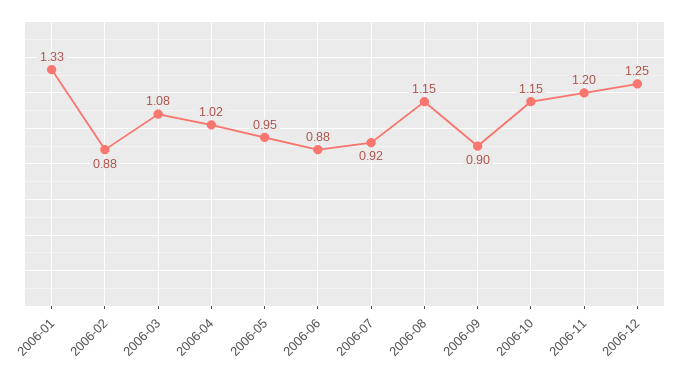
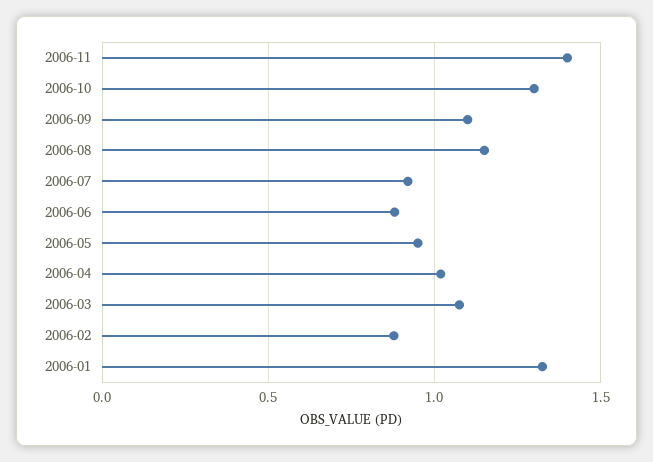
2006-09: 0.9 -> 1.1
2006-10: 1.15 -> 1.3
2006-11: 1.2 -> 1.4
2006-12: 1.25 -> none

